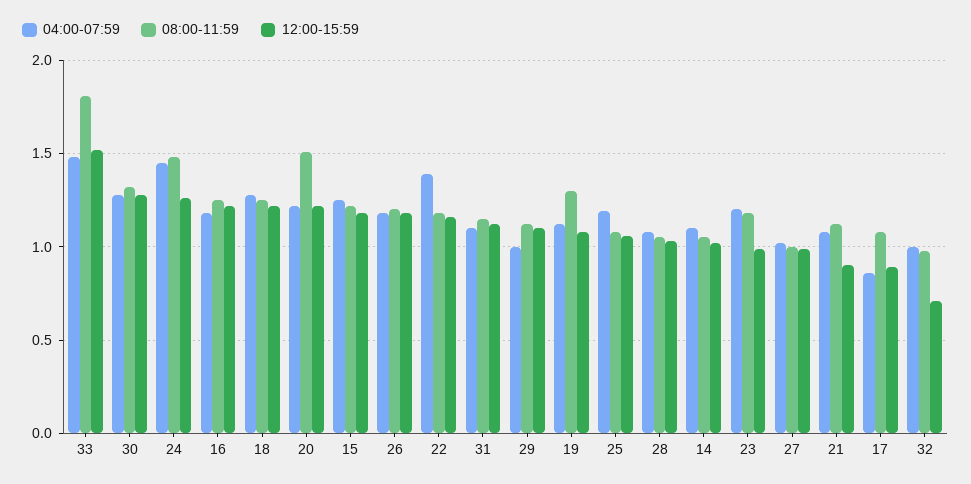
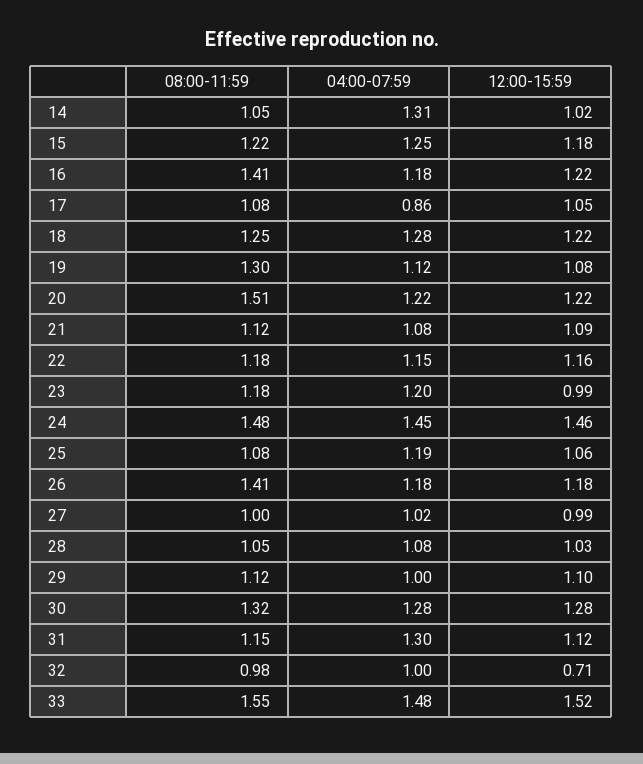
08:00-11:59, 33: 1.8 -> 1.55
12:00-15:59, 24: 1.25 -> 1.46
08:00-11:59, 16: 1.25 -> 1.41
08:00-11:59, 26: 1.2 -> 1.41
04:00-07:59, 22: 1.4 -> 1.15
04:00-07:59, 31: 1.1 -> 1.3
04:00-07:59, 14: 1.1 -> 1.31
12:00-15:59, 21: 0.9 -> 1.09
12:00-15:59, 17: 0.9 -> 1.05

